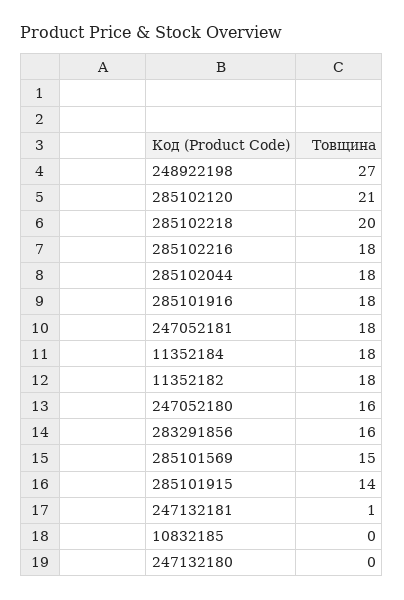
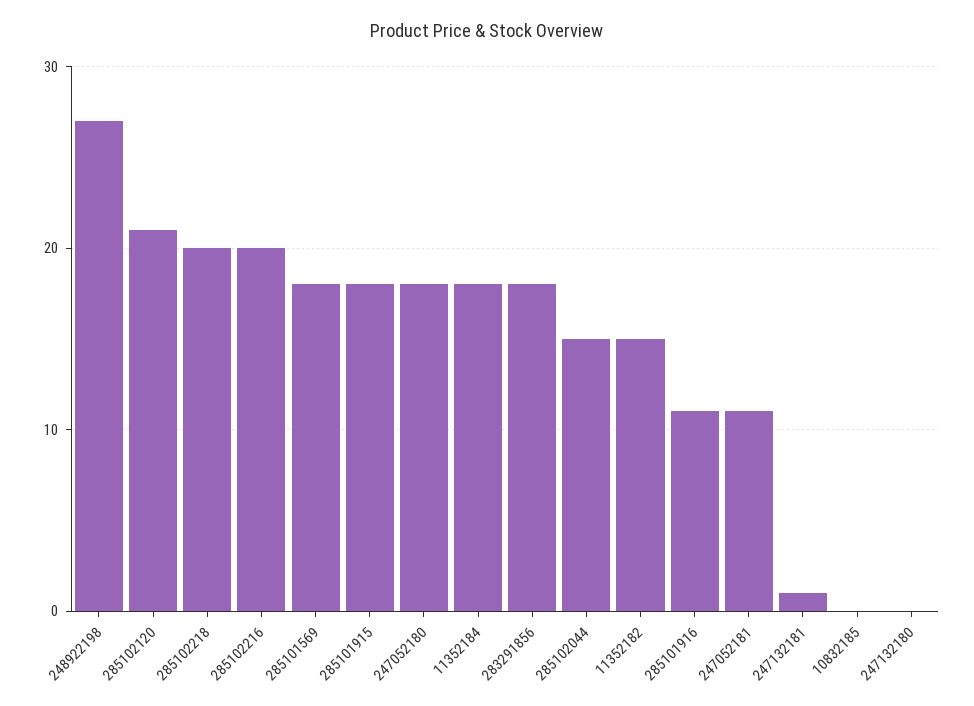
285102216: 18 -> 20
285102044: 18 -> 15
285101916: 18 -> 11
247052181: 18 -> 11
11352182: 18 -> 15
247052180: 16 -> 18
283291856: 16 -> 18
285101569: 15 -> 18
285101915: 14 -> 18

